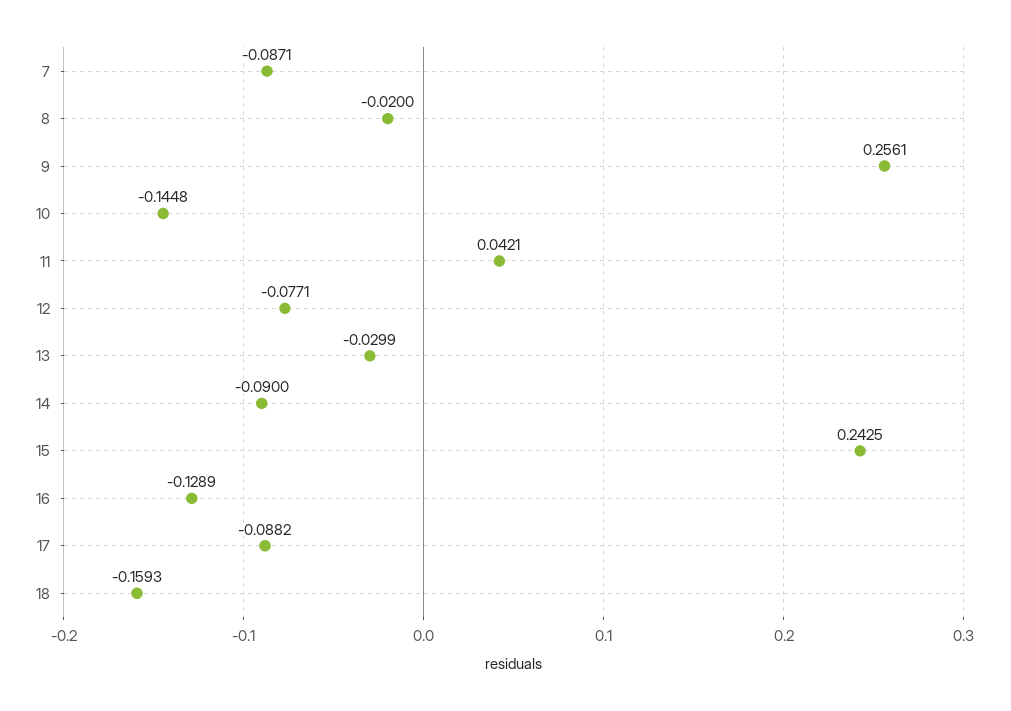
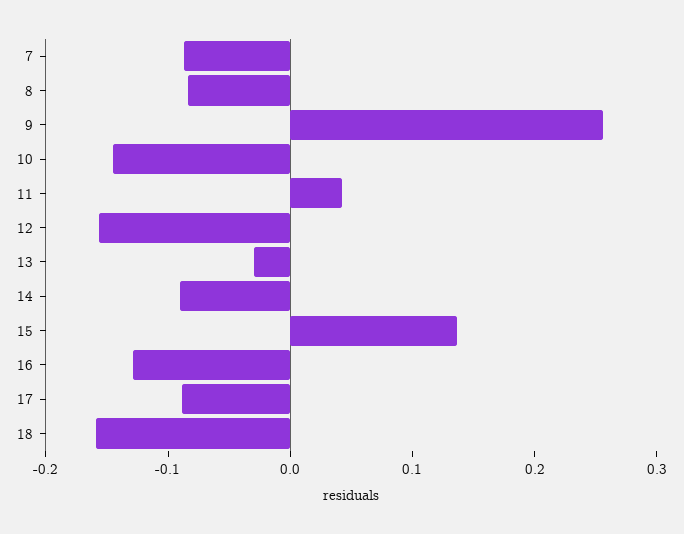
8: -0.02 -> -0.08
12: -0.0771 -> -0.16
15: 0.2425 -> 0.14

